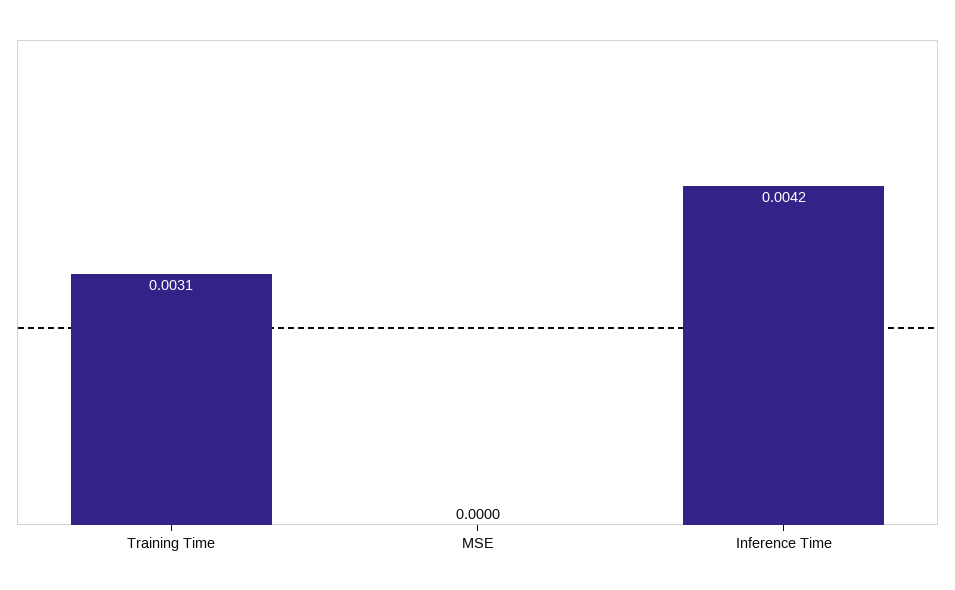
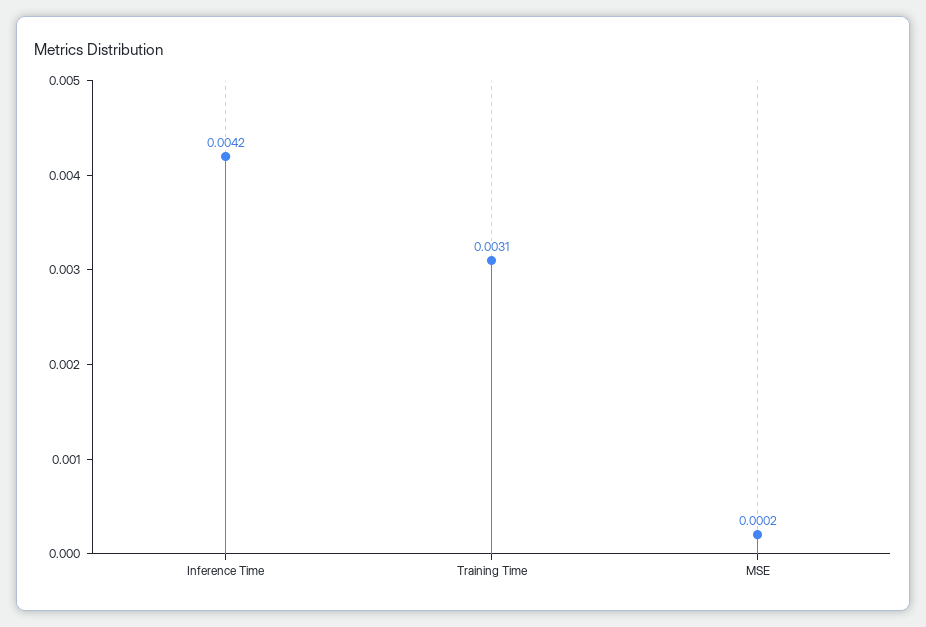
MSE: 0 -> 0.0002

